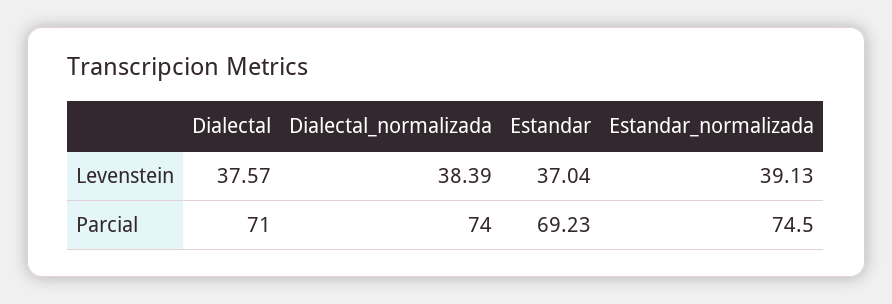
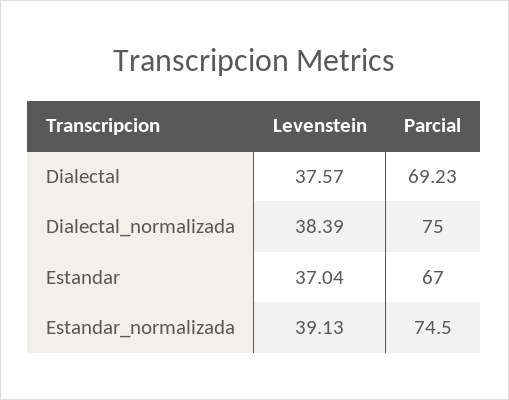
Dialectal, Parcial: 71 -> 69.23
Dialectal_normalizada, Parcial: 74 -> 75
Estandar, Parcial: 69.23 -> 67

